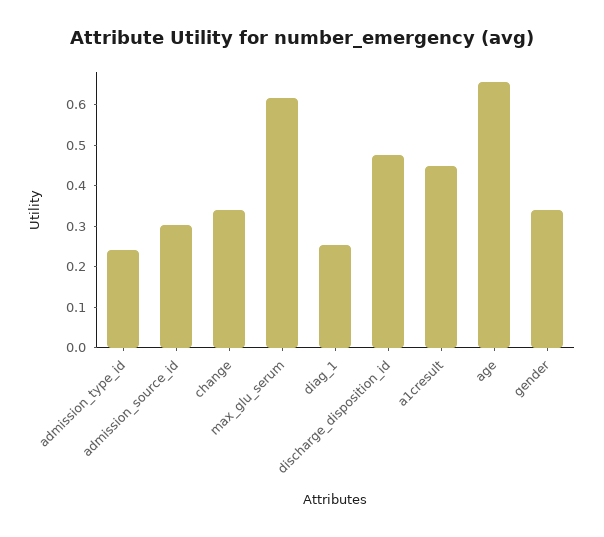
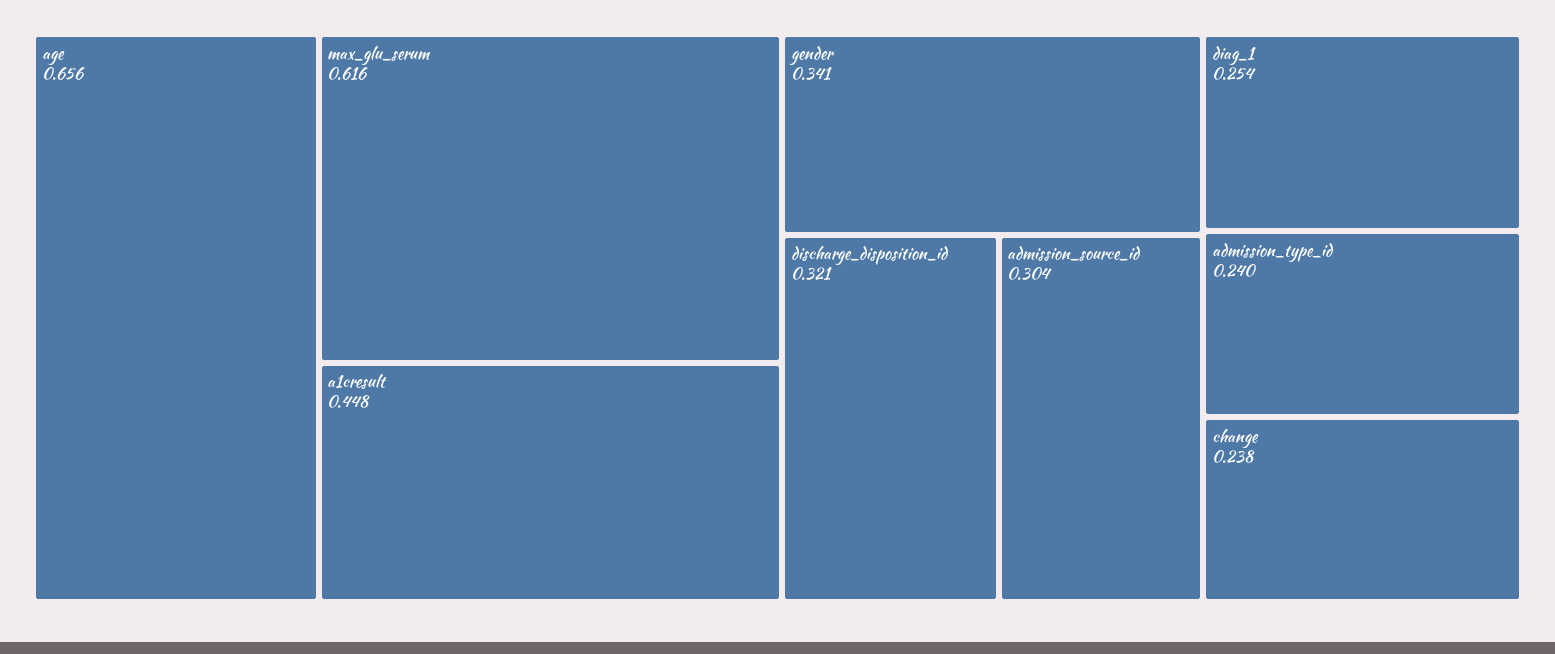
change: 0.34 -> 0.238
discharge_disposition_id: 0.48 -> 0.321

